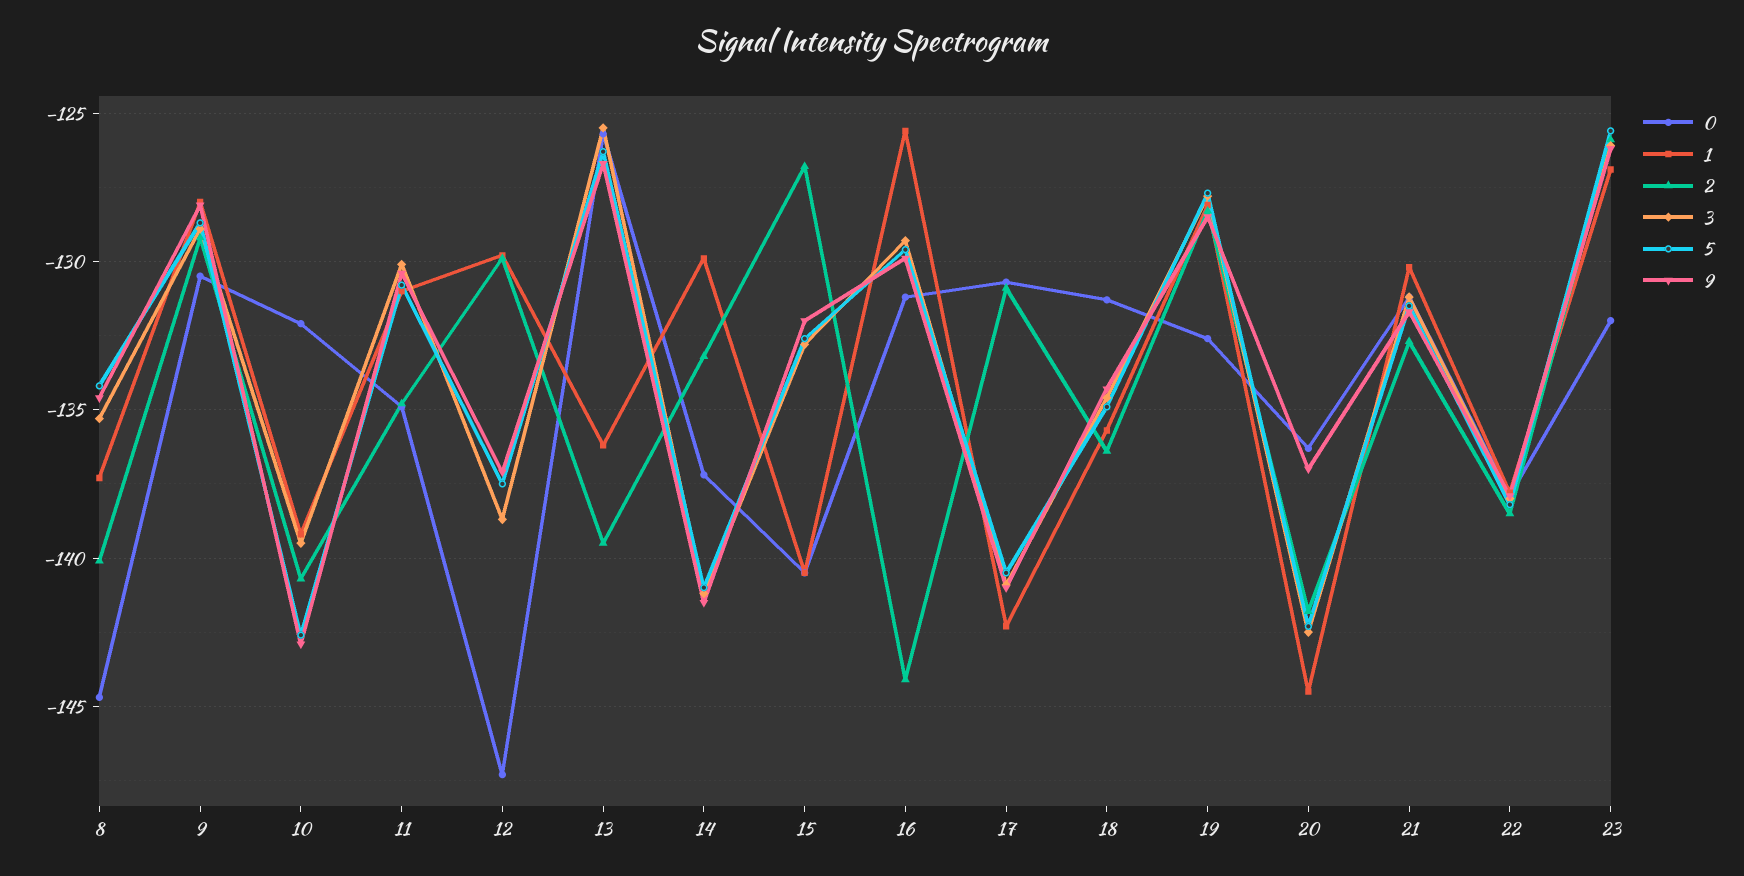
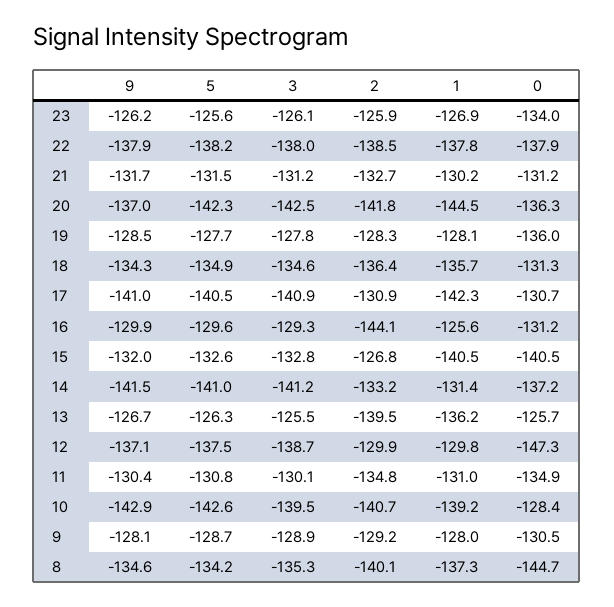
0, 10: -132 -> -128.4
1, 14: -130 -> -131.4
0, 19: -132.5 -> -136
0, 23: -132 -> -134

